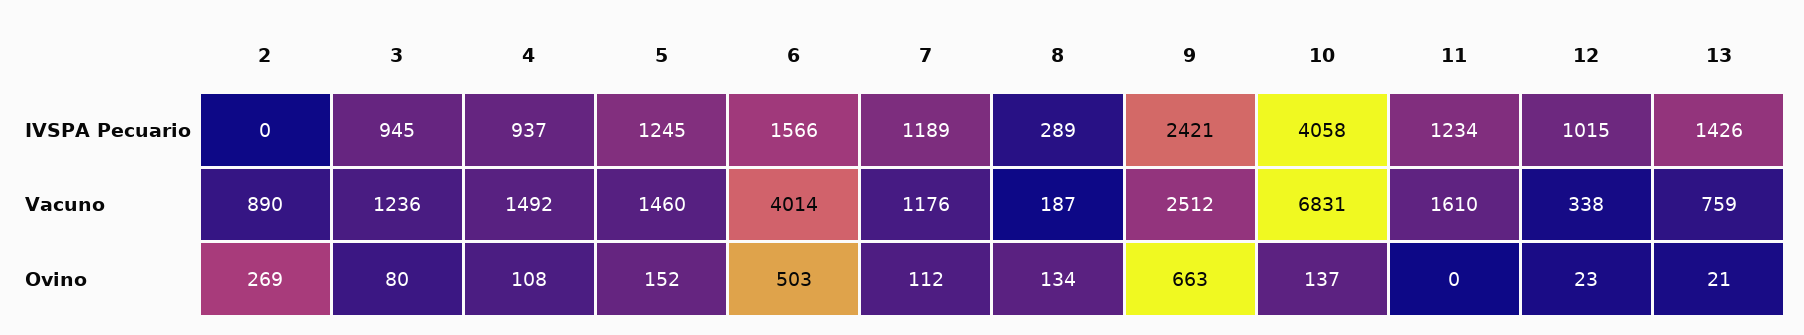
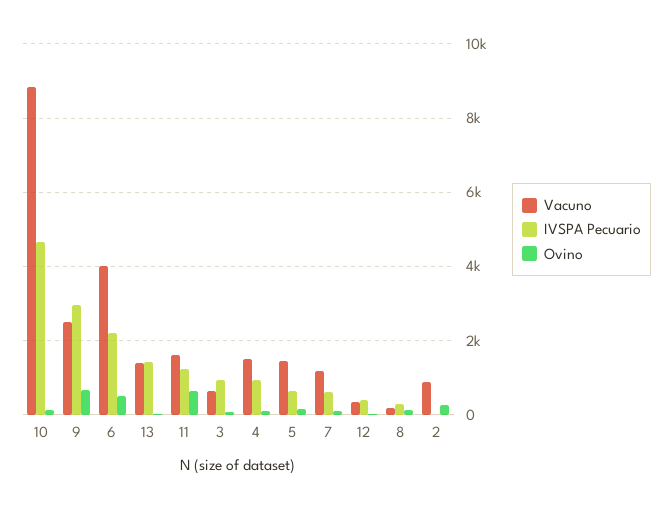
IVSPA Pecuario, 5: 1245 -> 600
IVSPA Pecuario, 6: 1566 -> 2200
IVSPA Pecuario, 7: 1189 -> 600
IVSPA Pecuario, 9: 2421 -> 3000
IVSPA Pecuario, 10: 4058 -> 4600
IVSPA Pecuario, 12: 1015 -> 400
Vacuno, 3: 1236 -> 600
Vacuno, 10: 6831 -> 8800
Vacuno, 13: 759 -> 1400
Ovino, 11: 0 -> 600

